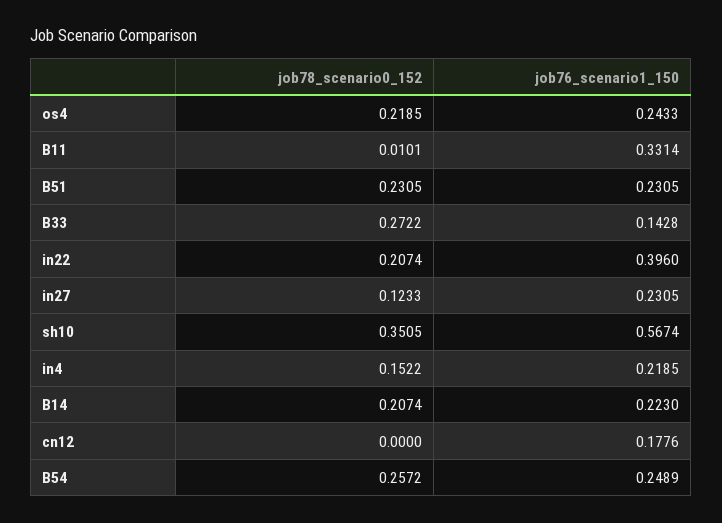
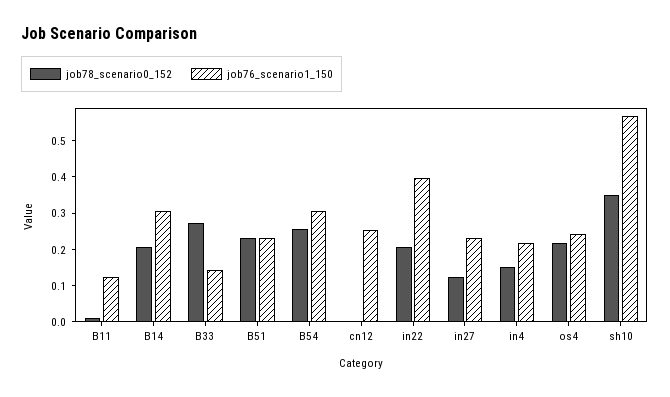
job76_scenario1_150, B11: 0.3314 -> 0.125
job76_scenario1_150, B14: 0.223 -> 0.3
job76_scenario1_150, cn12: 0.1776 -> 0.25
job76_scenario1_150, B54: 0.2489 -> 0.3

